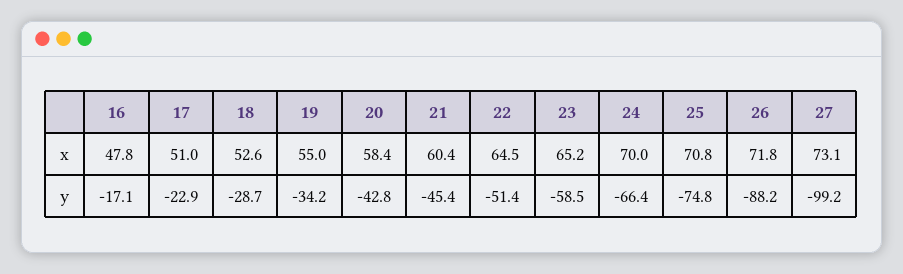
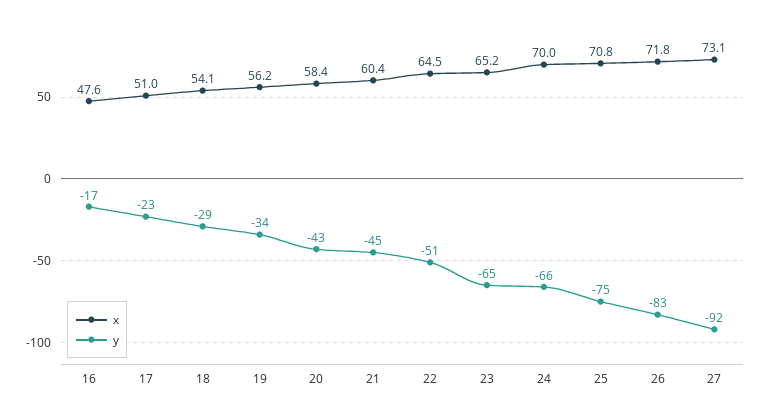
x, 16: 47.8 -> 47.6
x, 18: 52.6 -> 54.1
x, 19: 55 -> 56.2
y, 23: -58.5 -> -65
y, 26: -88.2 -> -83
y, 27: -99.2 -> -92

